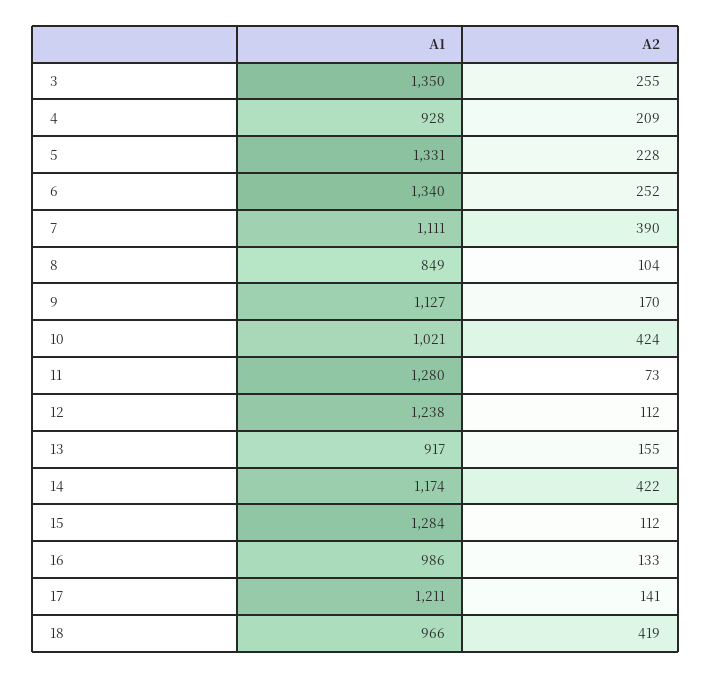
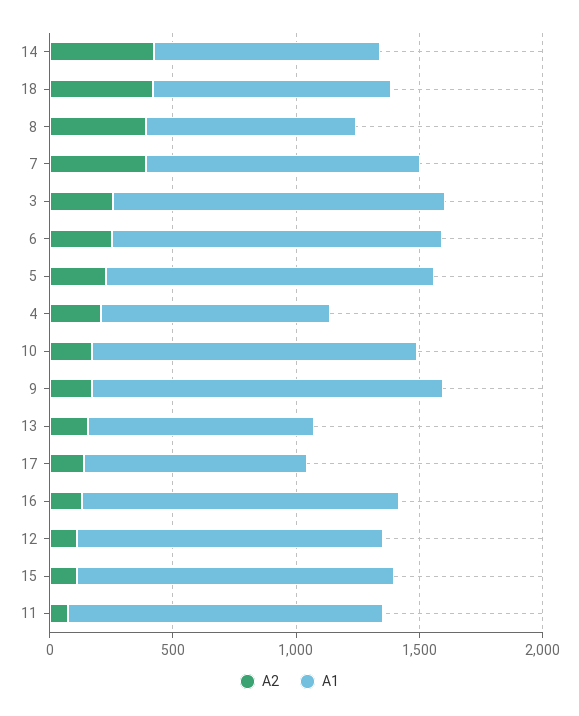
A2, 8: 104 -> 400
A1, 9: 1127 -> 1400
A1, 10: 1021 -> 1300
A2, 10: 424 -> 200
A1, 14: 1174 -> 900
A1, 16: 986 -> 1300
A1, 17: 1211 -> 900

